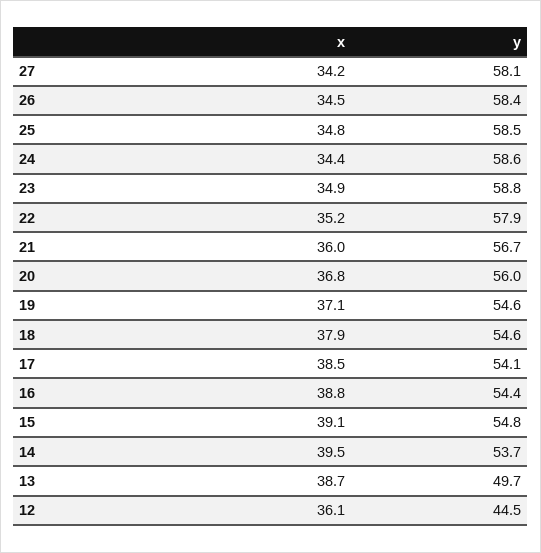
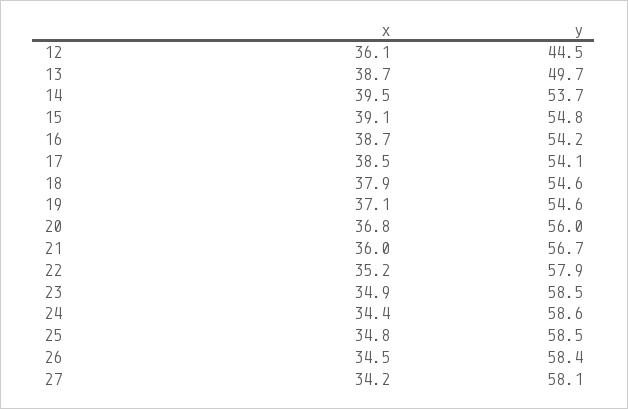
y, 23: 58.8 -> 58.5
x, 16: 38.8 -> 38.7
y, 16: 54.4 -> 54.2

